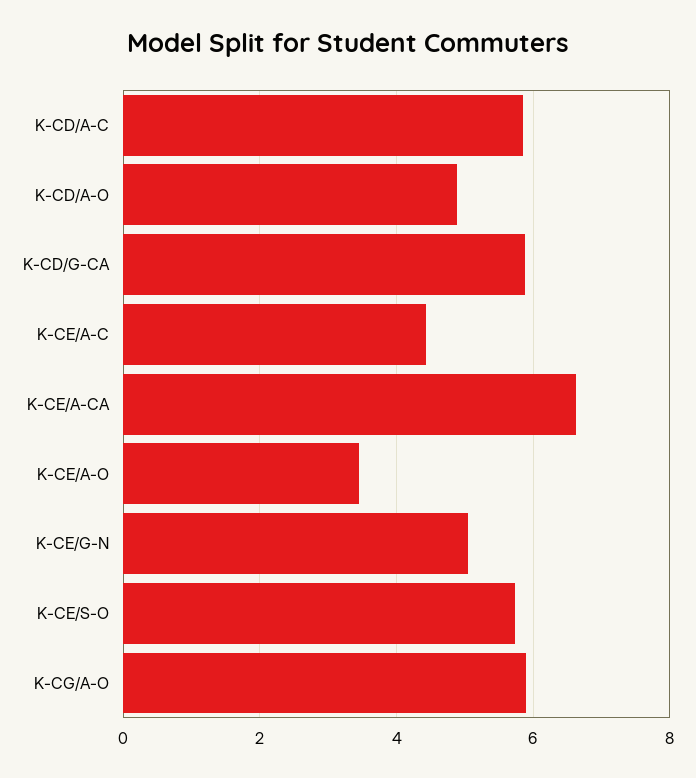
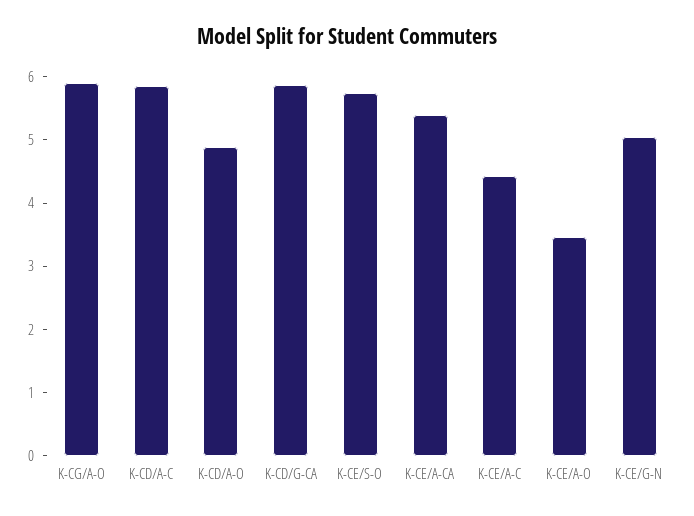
K-CE/A-CA: 6.6 -> 5.4

